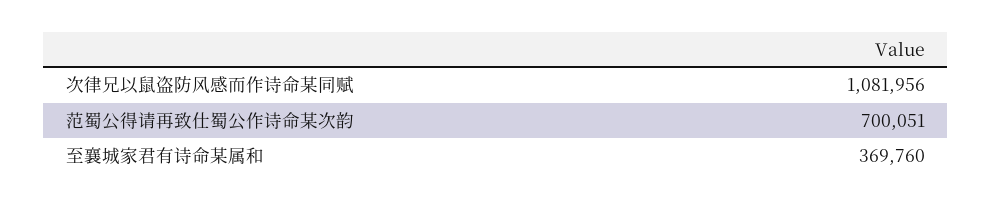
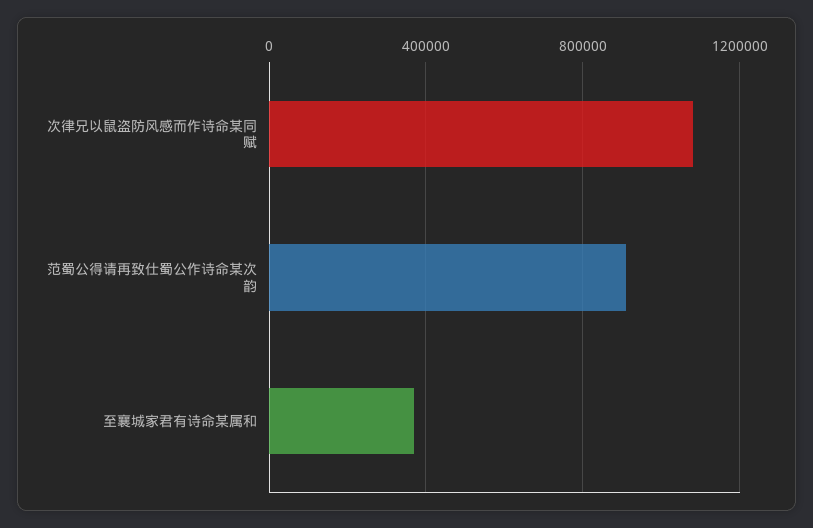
范蜀公得请再致仕蜀公作诗命某次韵: 700051 -> 900000

